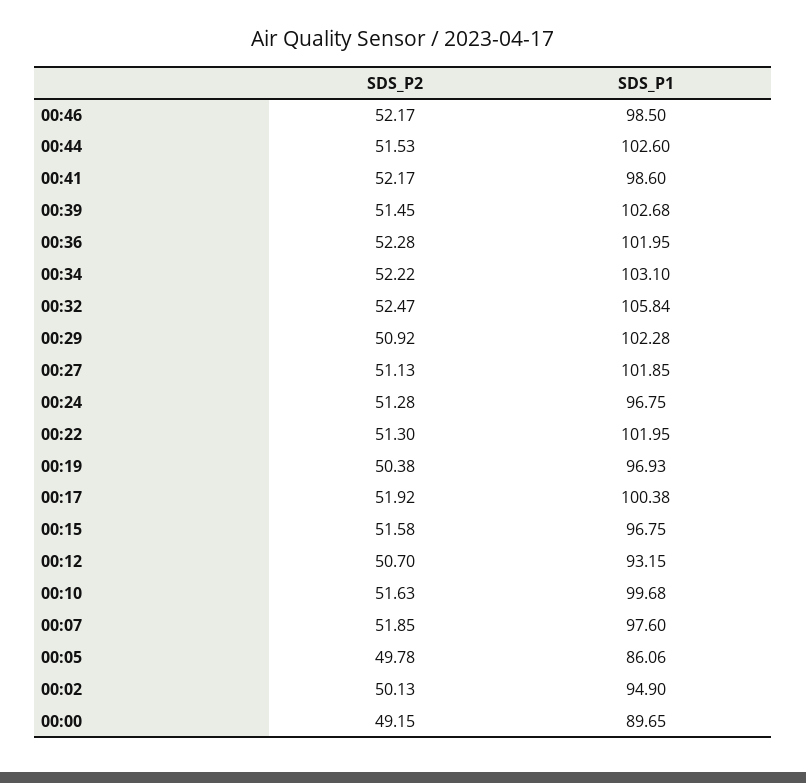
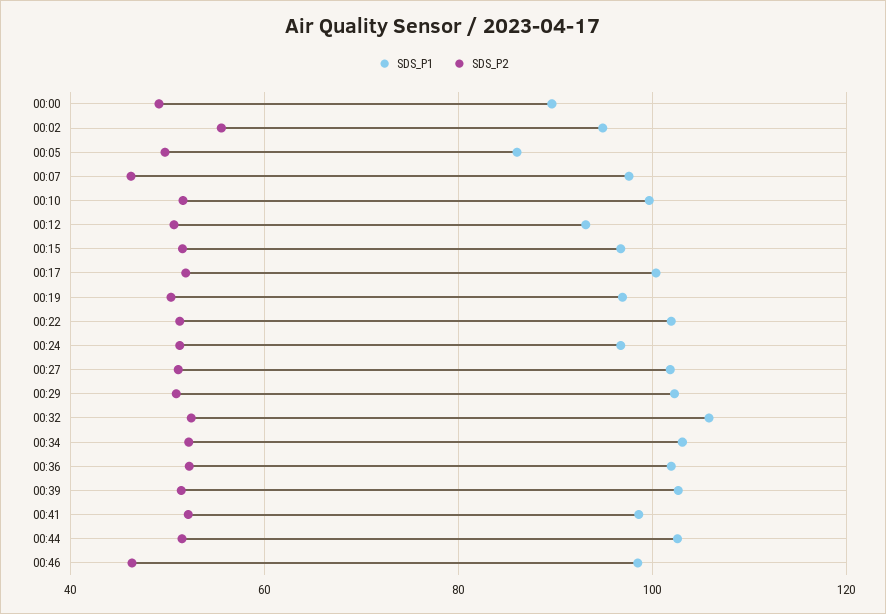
SDS_P2, 00:46: 52.17 -> 46
SDS_P2, 00:07: 51.85 -> 46
SDS_P2, 00:02: 50.13 -> 56

